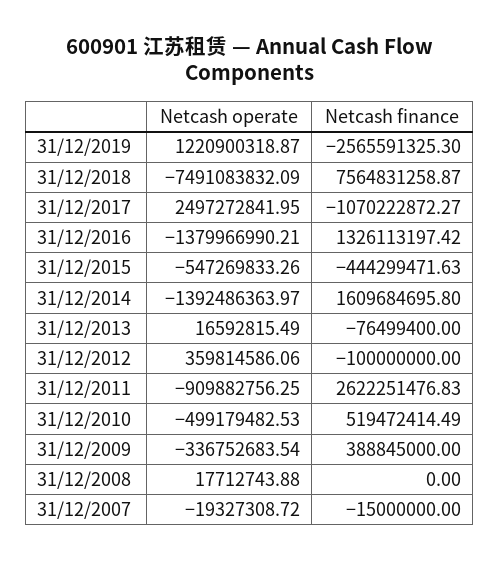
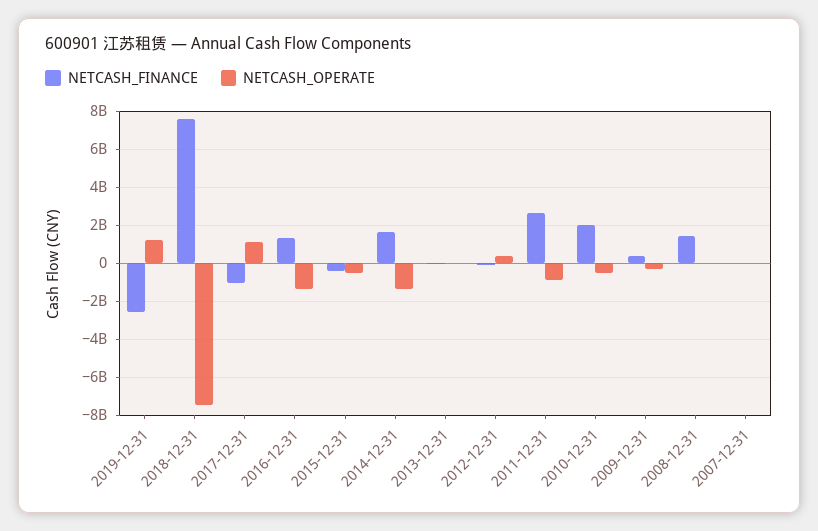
Netcash operate, 31/12/2017: 2497272841.95 -> 1000000000
Netcash finance, 31/12/2010: 519472414.49 -> 2000000000
Netcash finance, 31/12/2008: 0 -> 1500000000

